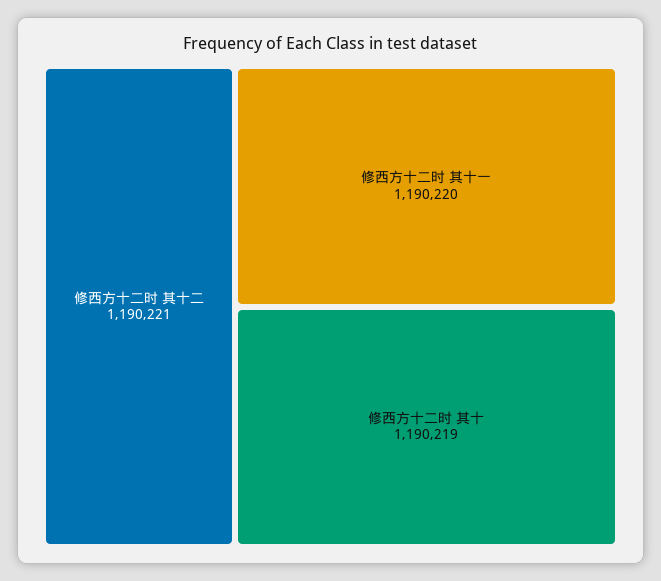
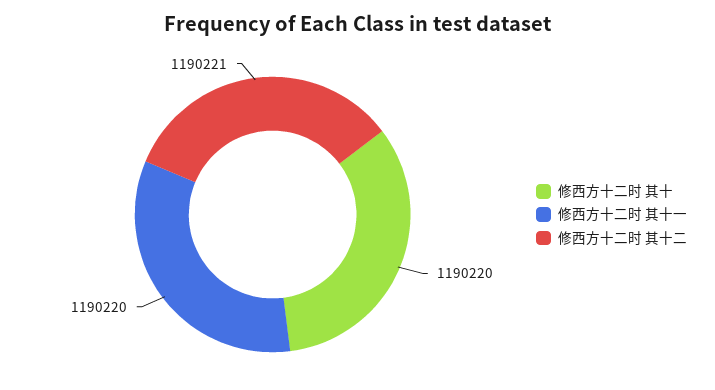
修西方十二时 其十: 1190219 -> 1190220

